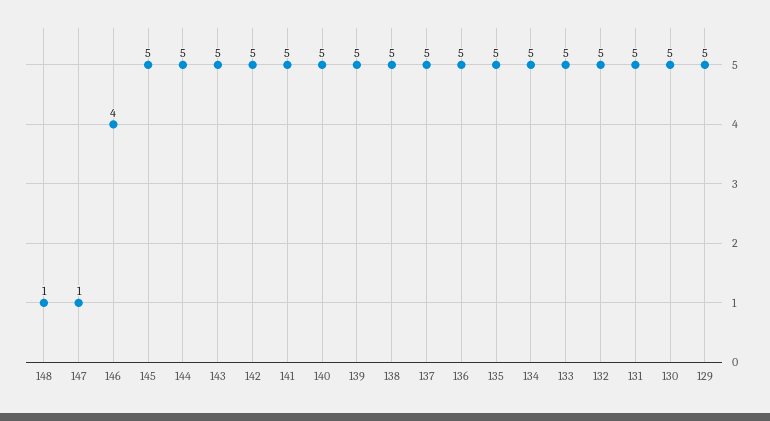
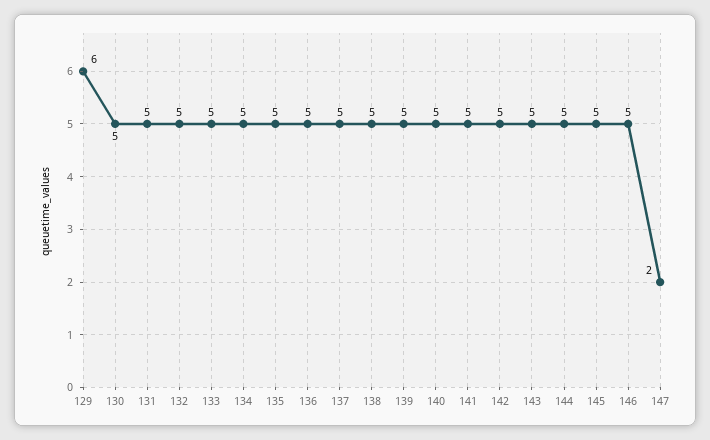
148: 1 -> none
147: 1 -> 2
146: 4 -> 5
129: 5 -> 6

